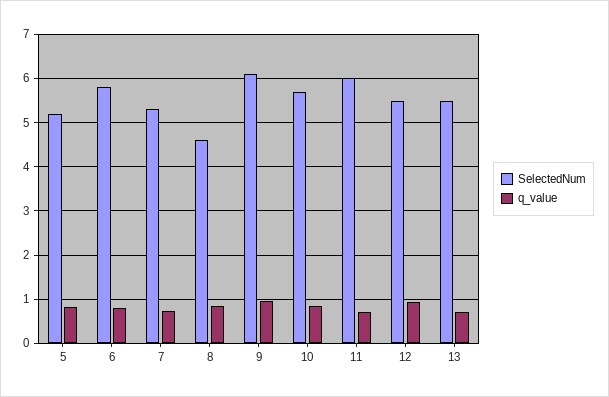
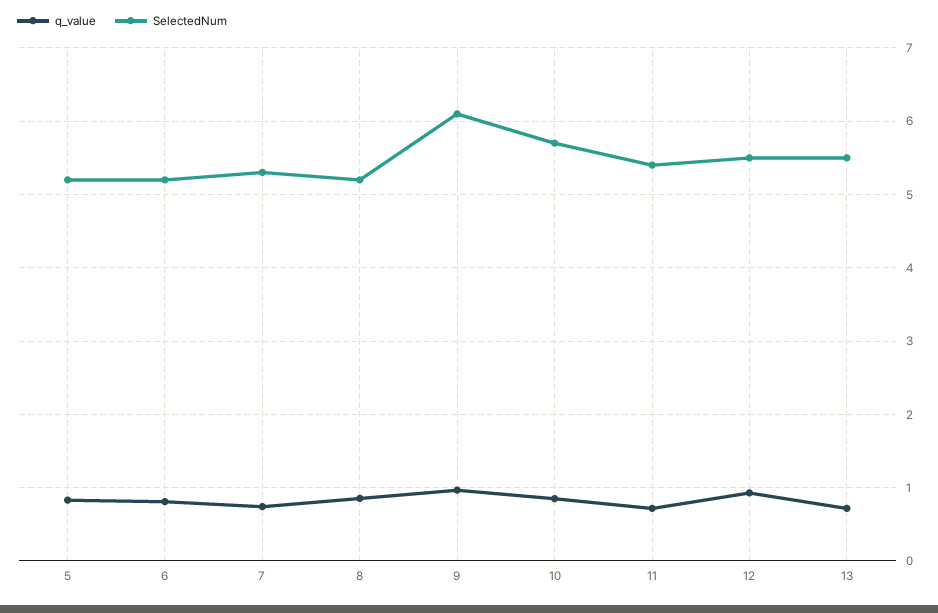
SelectedNum, 6: 5.8 -> 5.2
SelectedNum, 8: 4.6 -> 5.2
SelectedNum, 11: 6 -> 5.4

